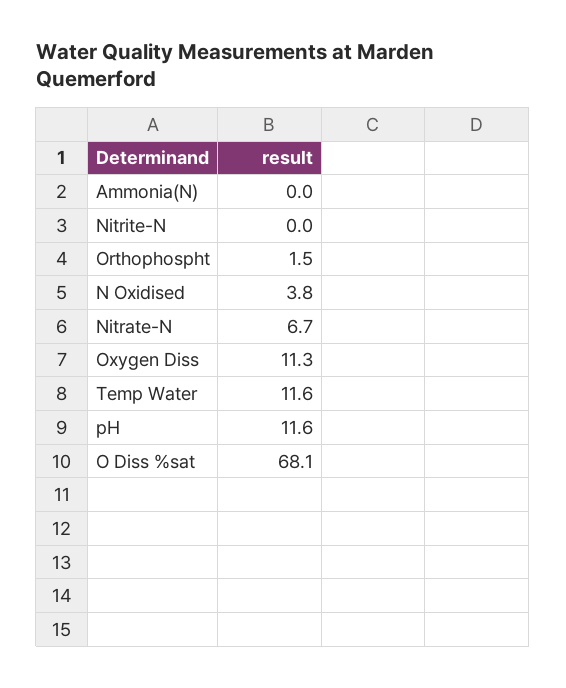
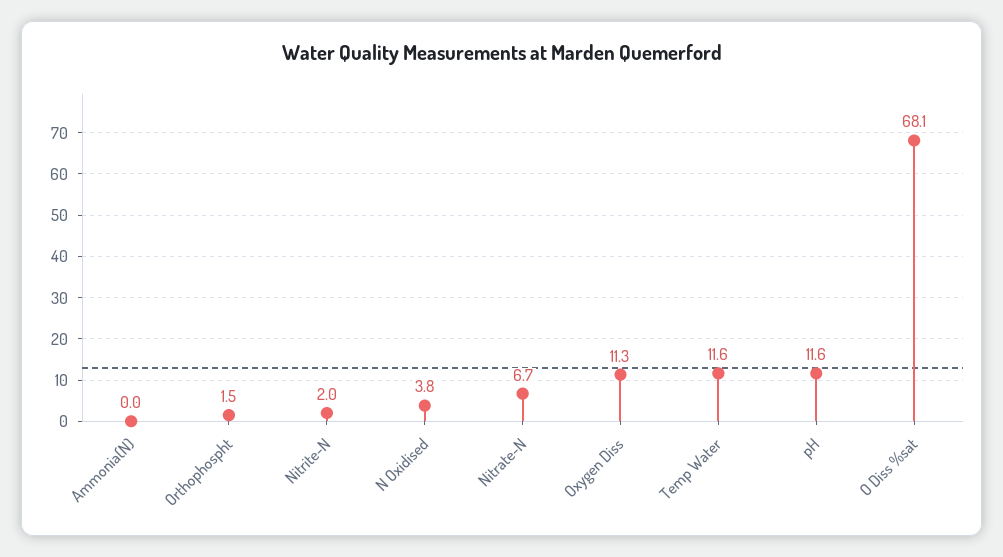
Nitrite-N: 0 -> 2

